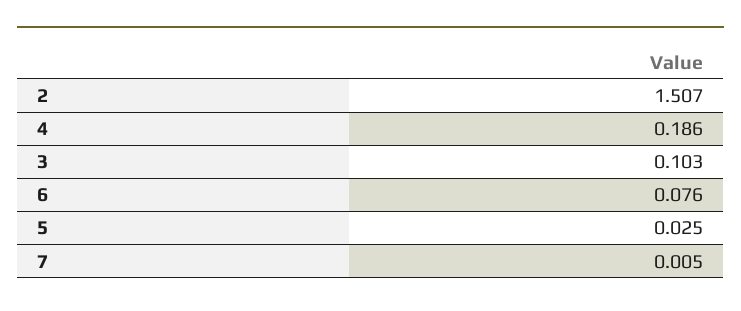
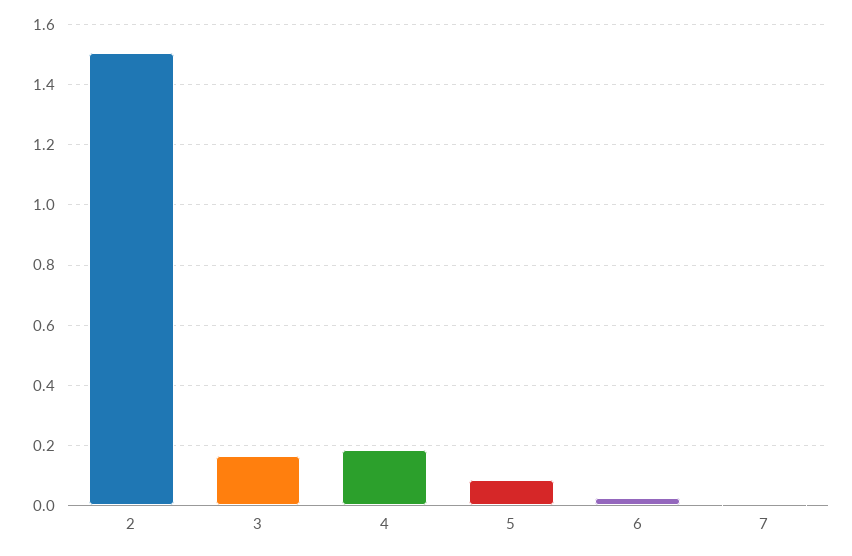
3: 0.103 -> 0.16
6: 0.076 -> 0.02
5: 0.025 -> 0.08

